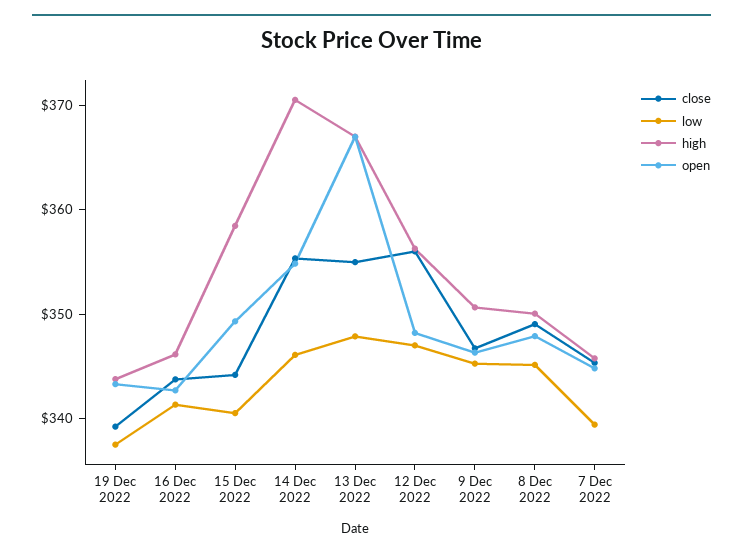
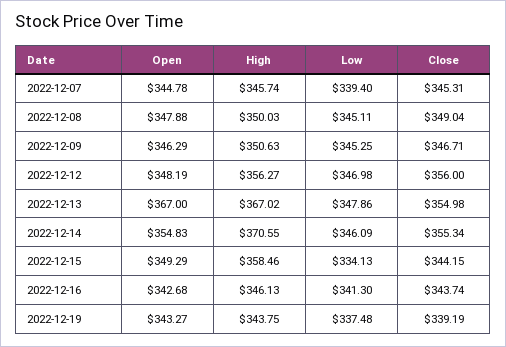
low, 15 Dec 2022: 340 -> 334.13

